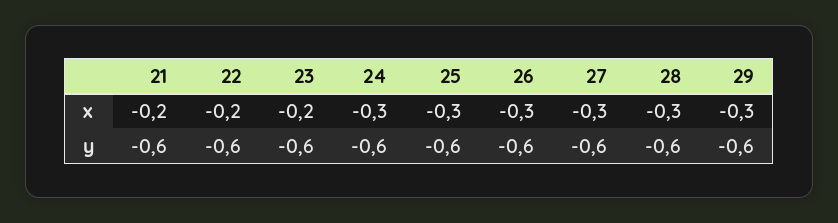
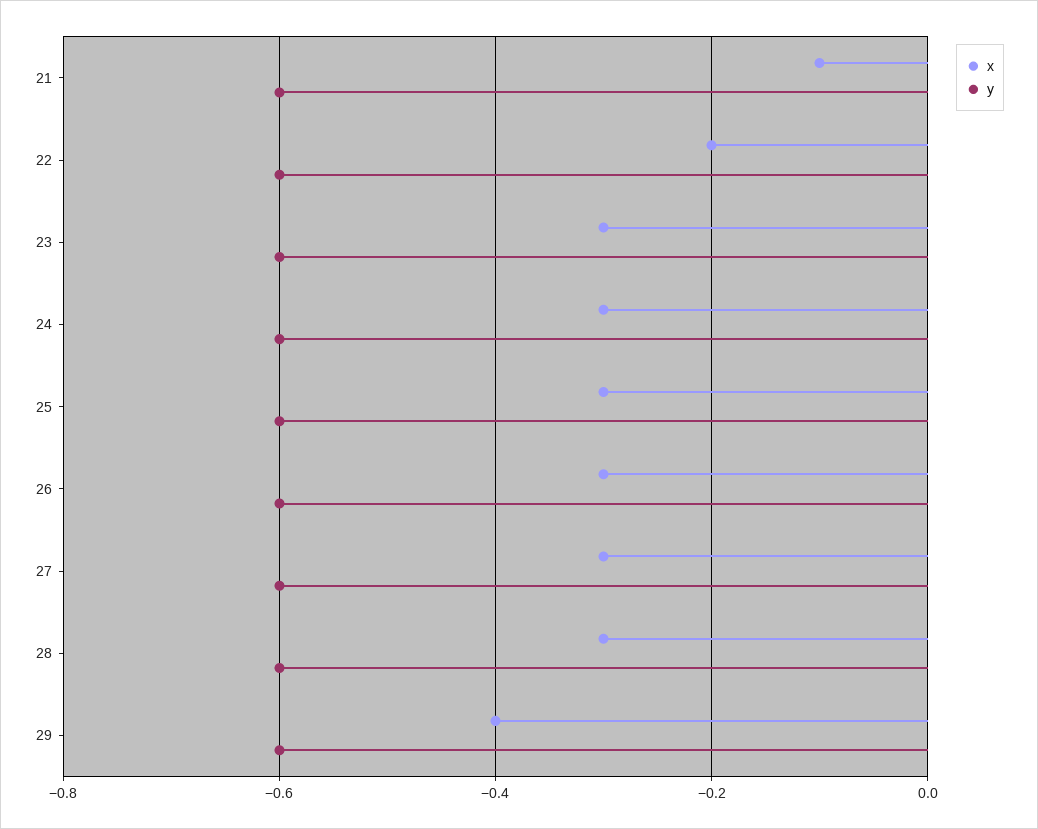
x, 21: -0.2 -> -0.1
x, 23: -0.2 -> -0.3
x, 29: -0.3 -> -0.4

